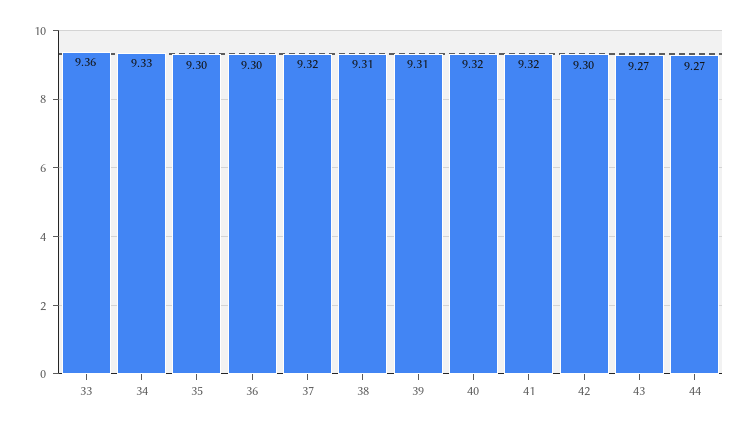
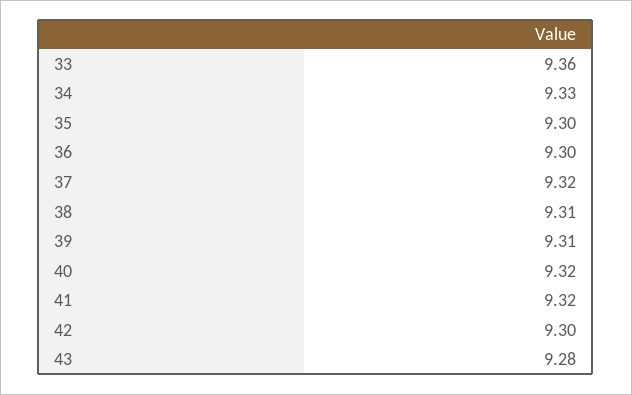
43: 9.27 -> 9.28
44: 9.27 -> none

